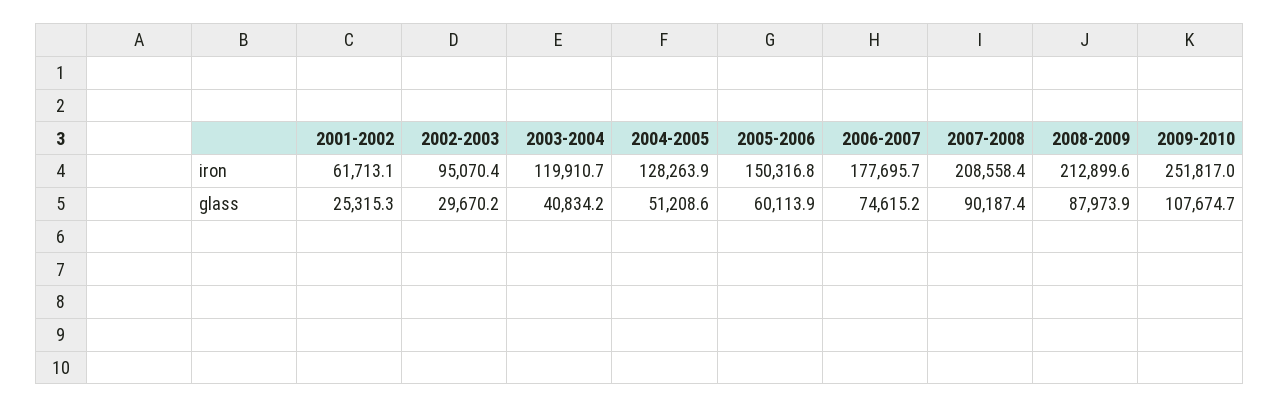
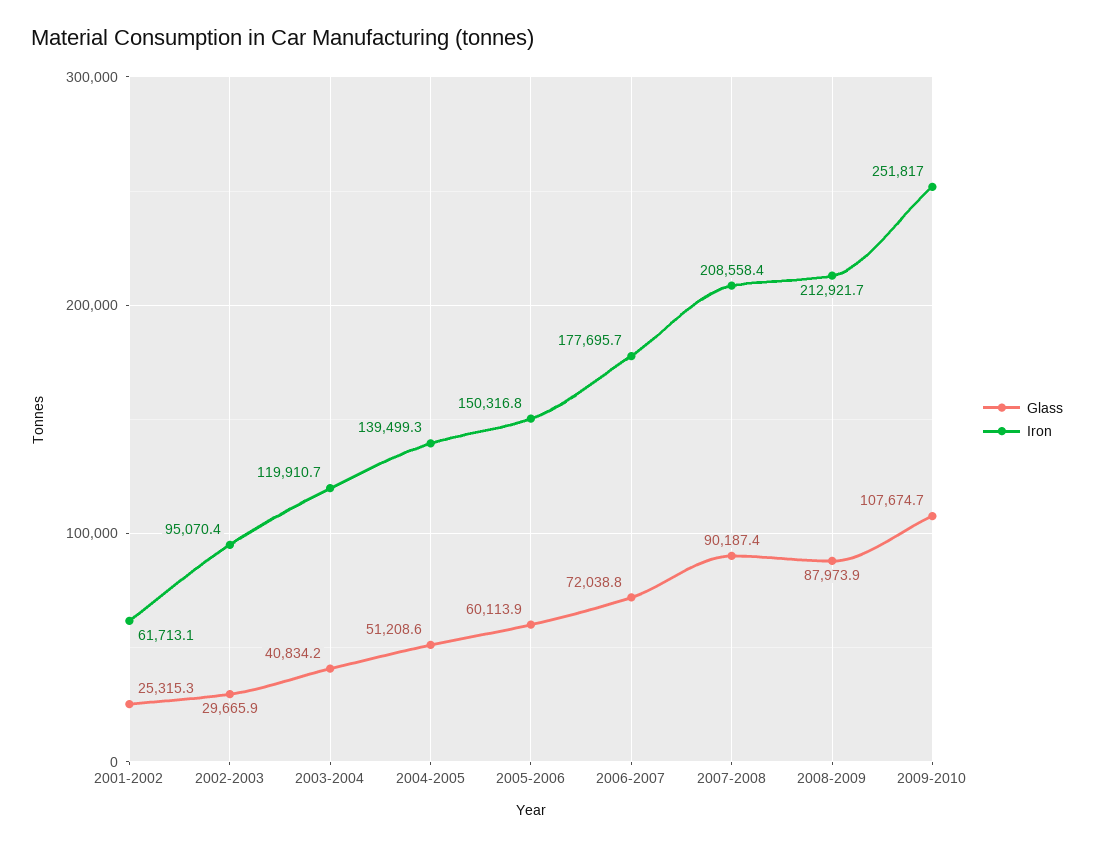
iron, 2004-2005: 128263.9 -> 139499.3
iron, 2008-2009: 212899.6 -> 212921.7
glass, 2002-2003: 29670.2 -> 29665.9
glass, 2006-2007: 74615.2 -> 72038.8

